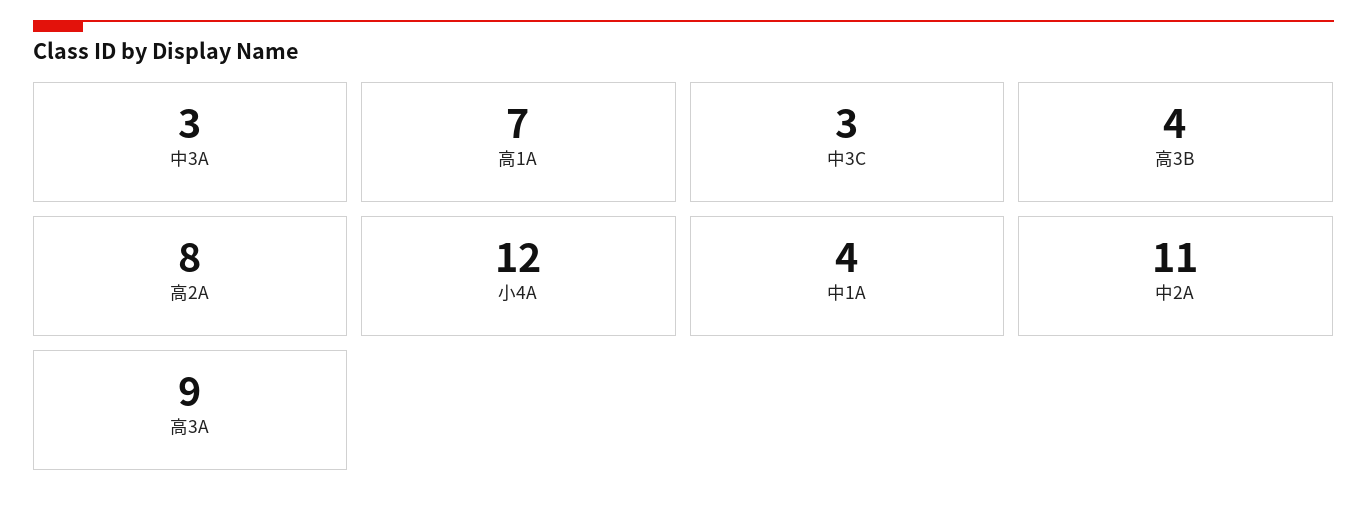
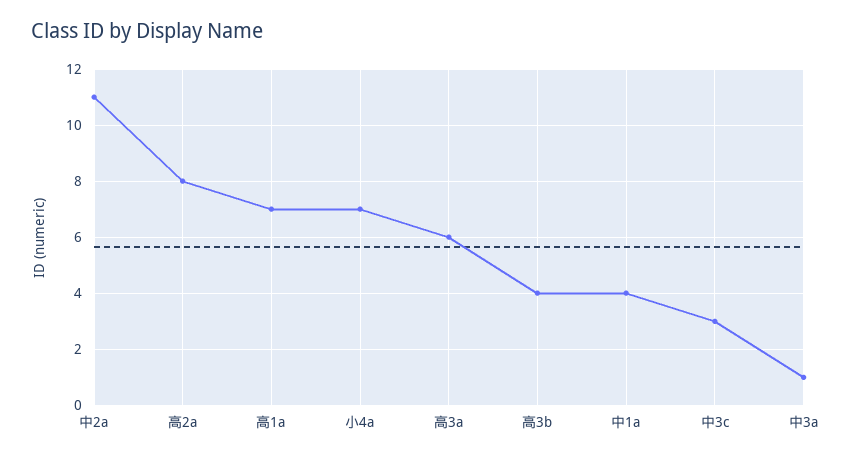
中3A: 3 -> 1
小4A: 12 -> 7
高3A: 9 -> 6

